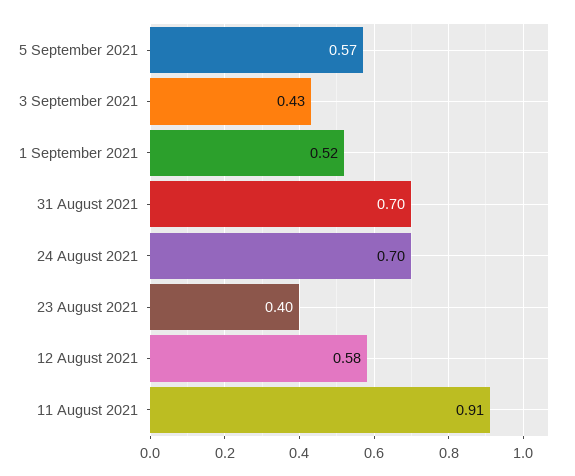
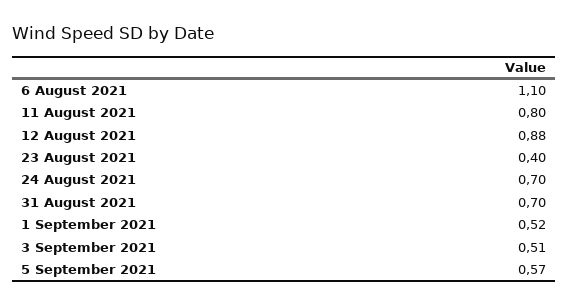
3 September 2021: 0.43 -> 0.51
12 August 2021: 0.58 -> 0.88
11 August 2021: 0.91 -> 0.8
6 August 2021: none -> 1.1

